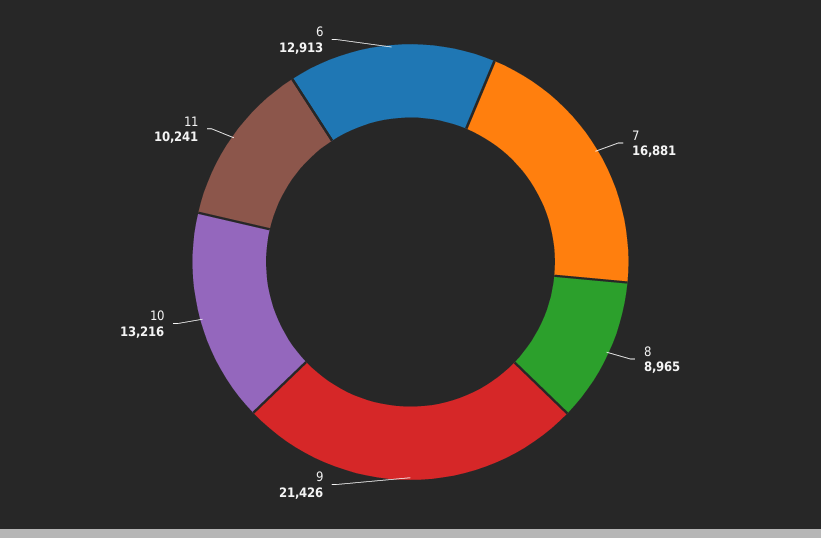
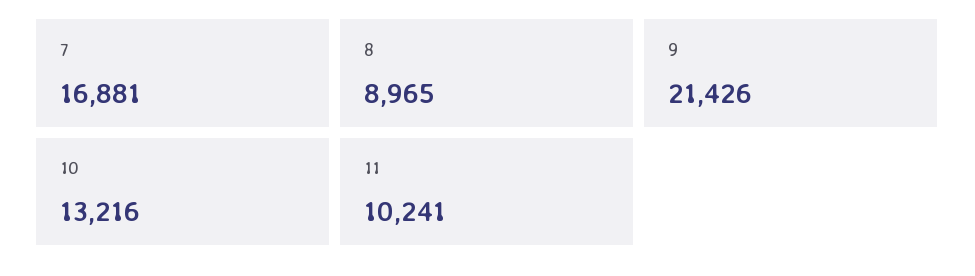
6: 12913 -> none

